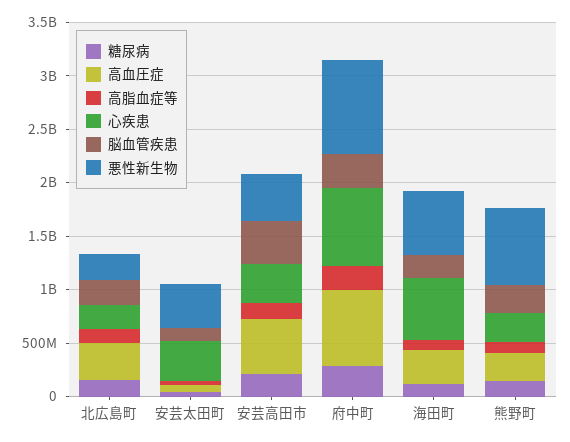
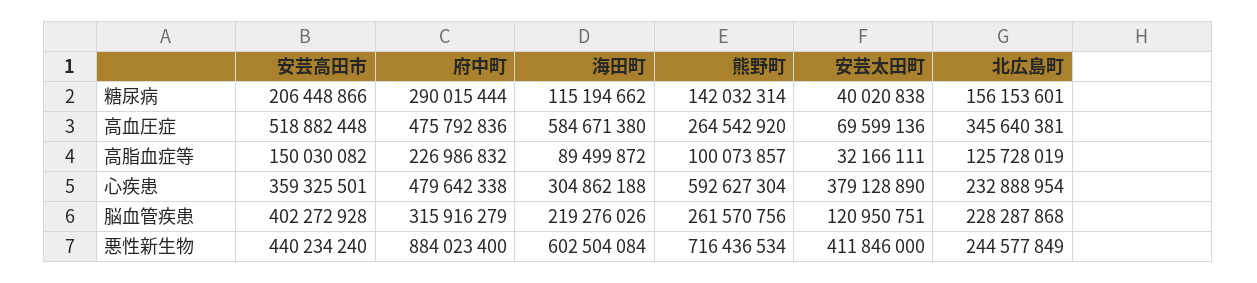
高血圧症, 府中町: 700000000 -> 475792836
心疾患, 府中町: 700000000 -> 479642338
高血圧症, 海田町: 300000000 -> 584671380
心疾患, 海田町: 600000000 -> 304862188
心疾患, 熊野町: 300000000 -> 592627304

